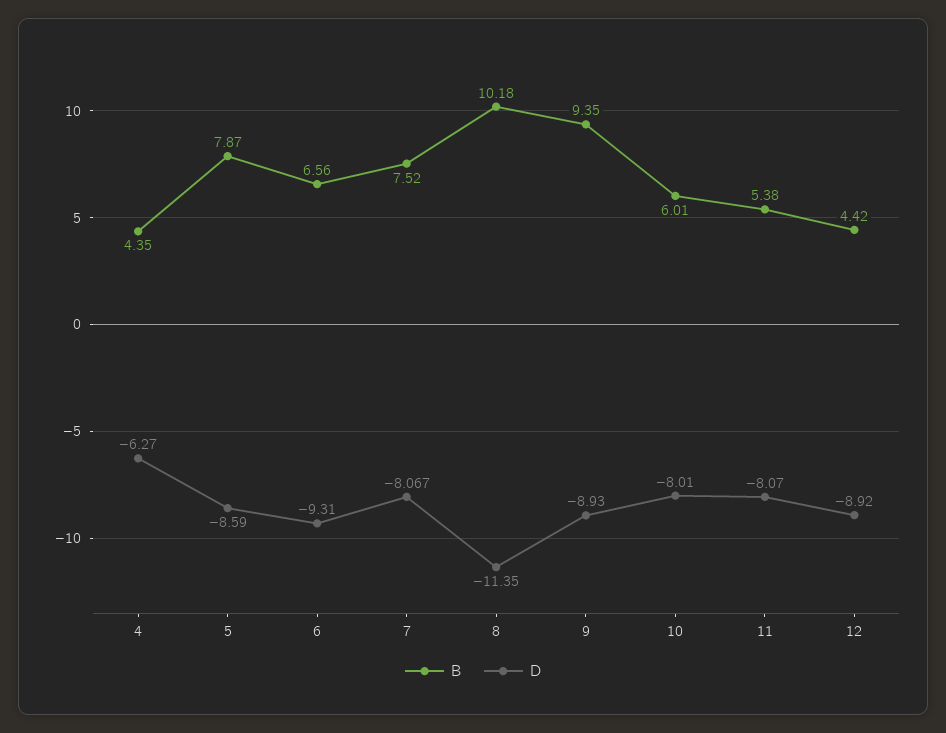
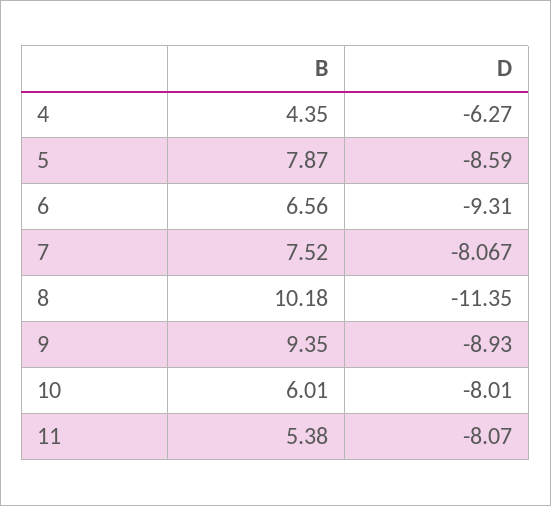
B, 12: 4.42 -> none
D, 12: -8.92 -> none

